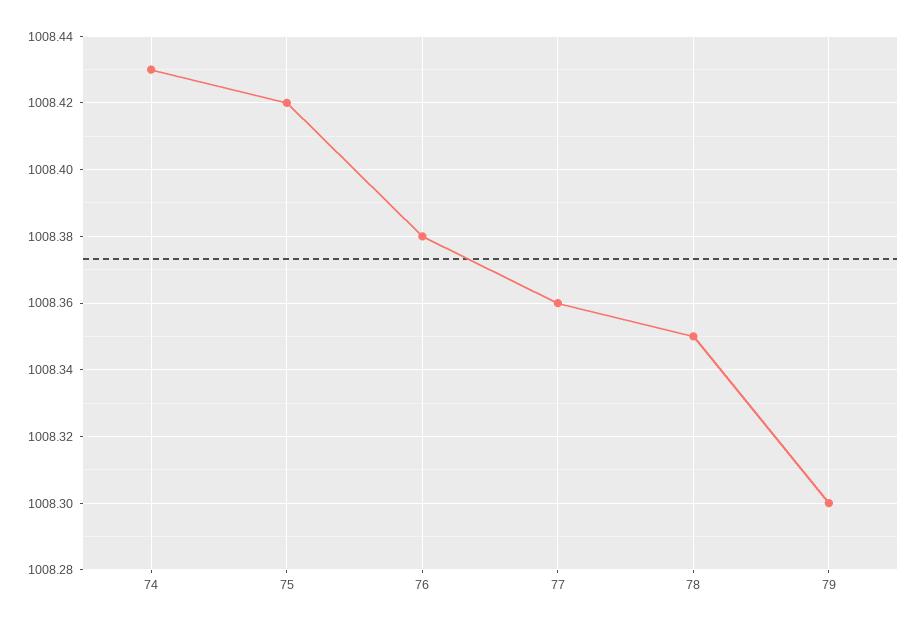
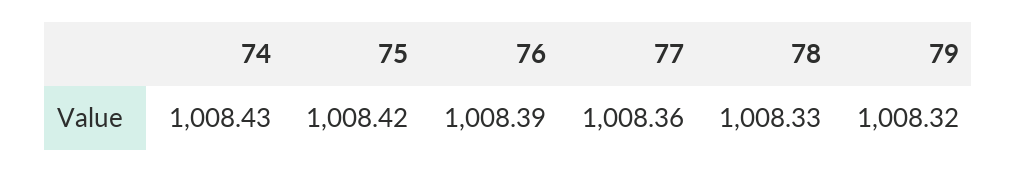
76: 1008.38 -> 1008.39
78: 1008.35 -> 1008.33
79: 1008.3 -> 1008.32

